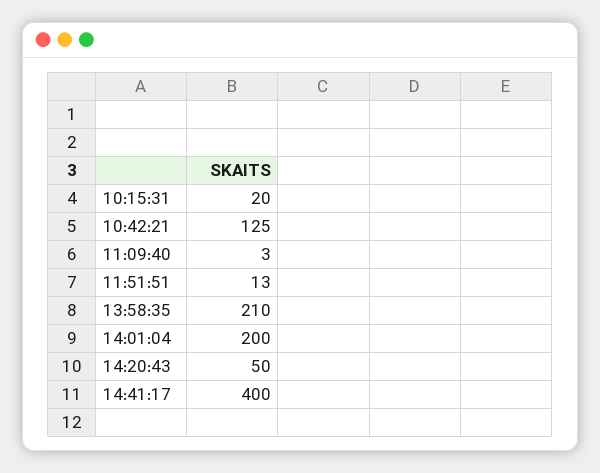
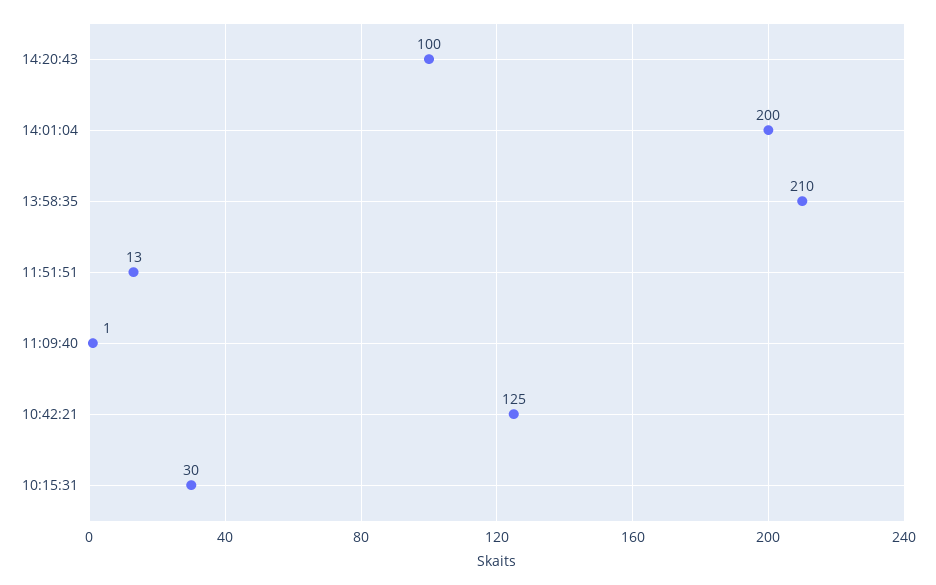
10:15:31: 20 -> 30
11:09:40: 3 -> 1
14:20:43: 50 -> 100
14:41:17: 400 -> none

